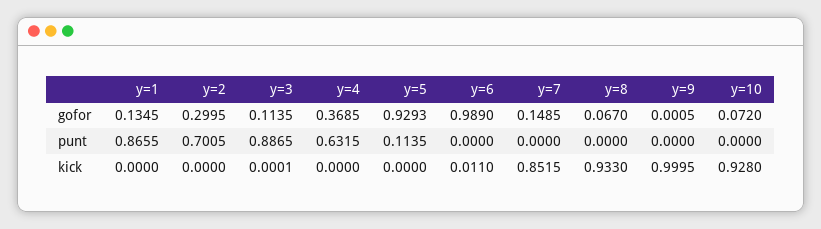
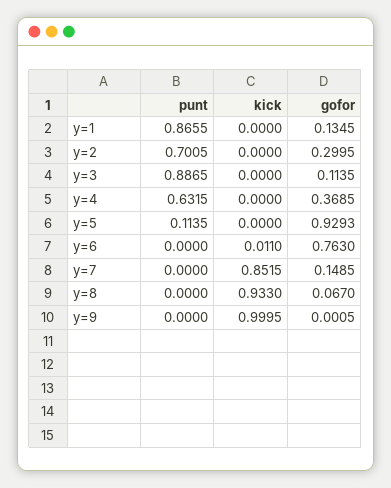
y=6, gofor: 0.989 -> 0.763
y=10, gofor: 0.072 -> none
y=10, punt: 0 -> none
y=3, kick: 0.0001 -> 0
y=10, kick: 0.928 -> none

